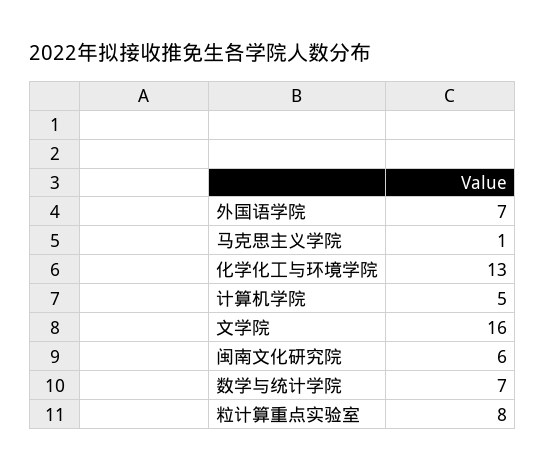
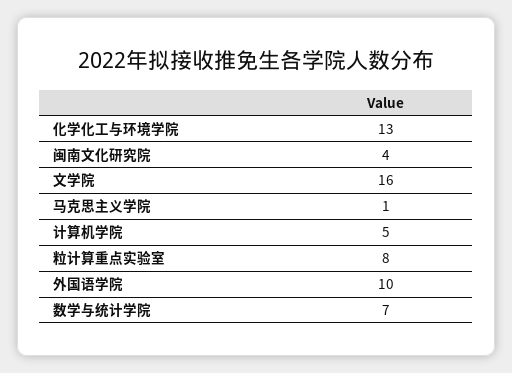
外国语学院: 7 -> 10
闽南文化研究院: 6 -> 4

